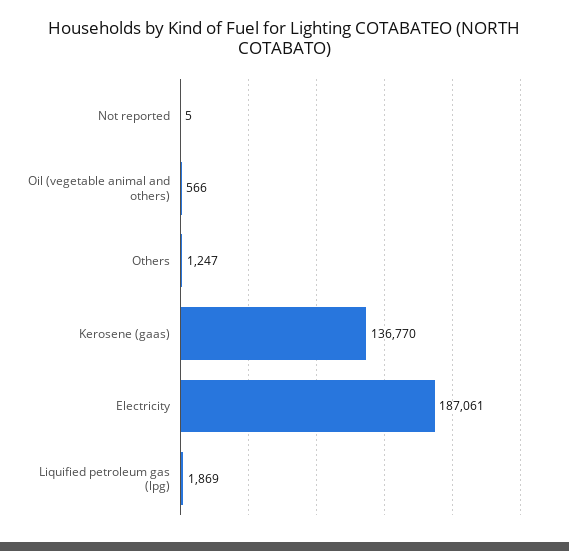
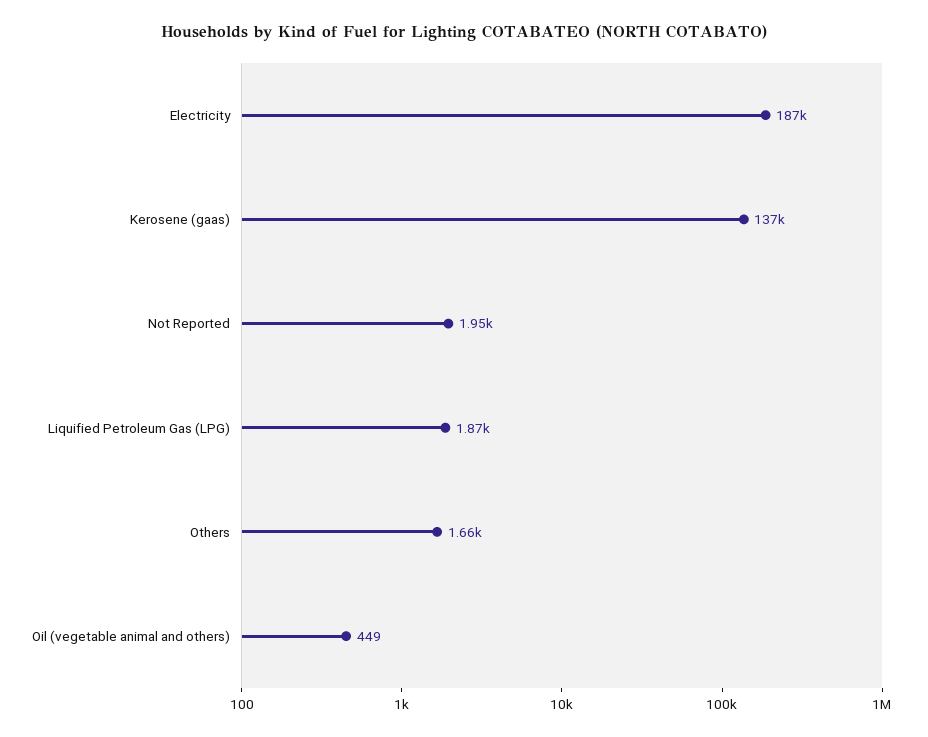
Not reported: 5 -> 1950
Oil (vegetable animal and others): 566 -> 449
Others: 1247 -> 1660

